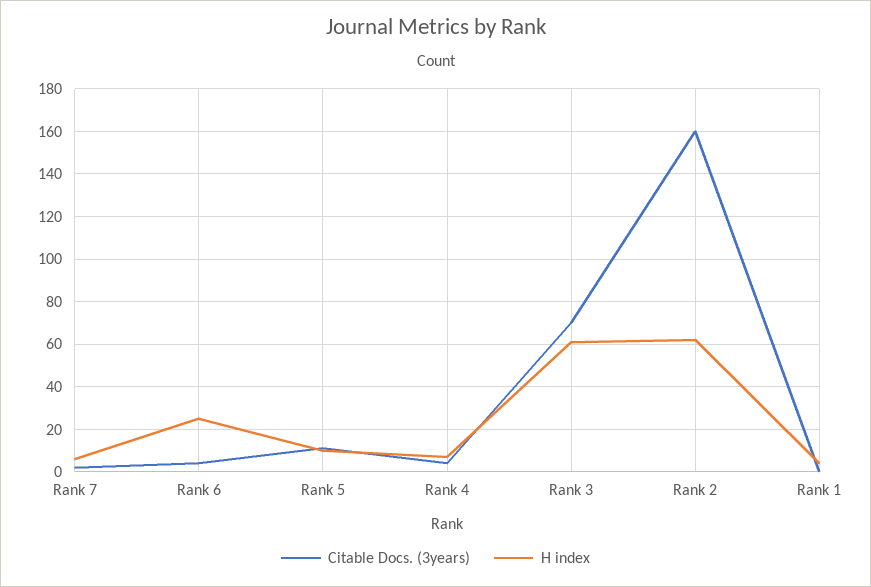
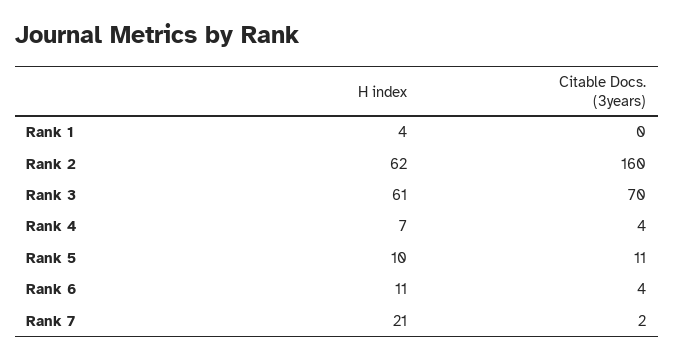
H index, Rank 7: 5 -> 21
H index, Rank 6: 25 -> 11

